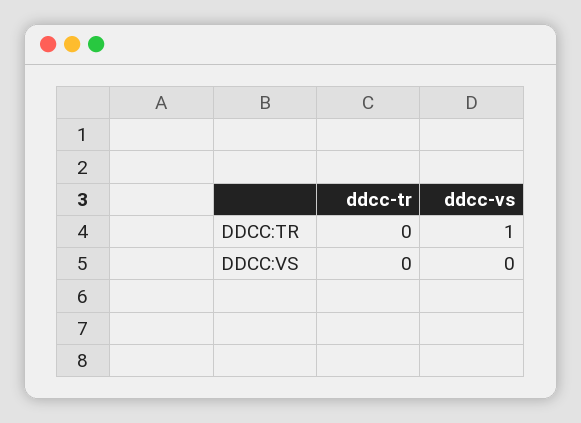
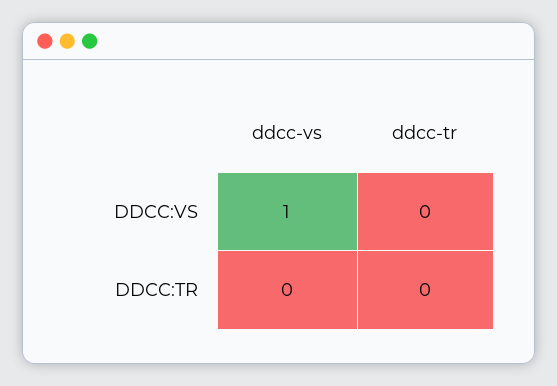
ddcc-vs, DDCC:TR: 1 -> 0
ddcc-vs, DDCC:VS: 0 -> 1

